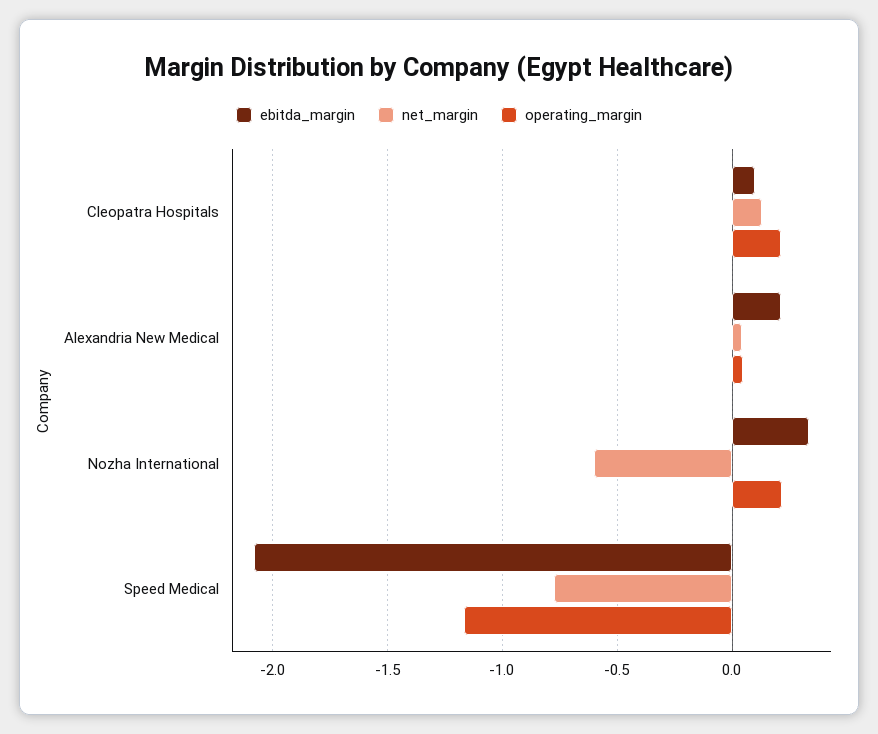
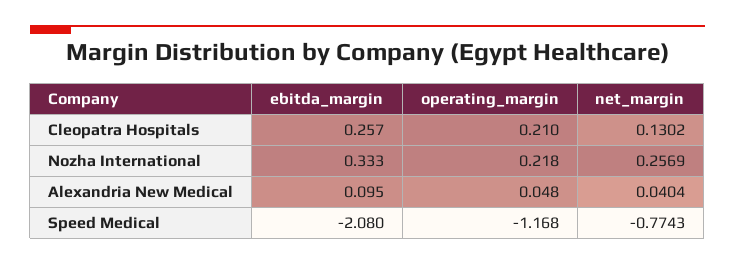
ebitda_margin, Cleopatra Hospitals: 0.1 -> 0.257
ebitda_margin, Alexandria New Medical: 0.2 -> 0.095
net_margin, Nozha International: -0.6 -> 0.2569

